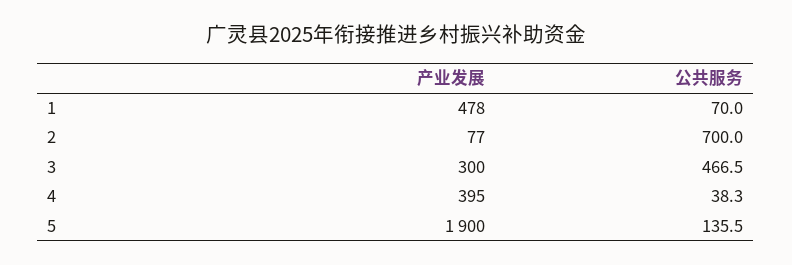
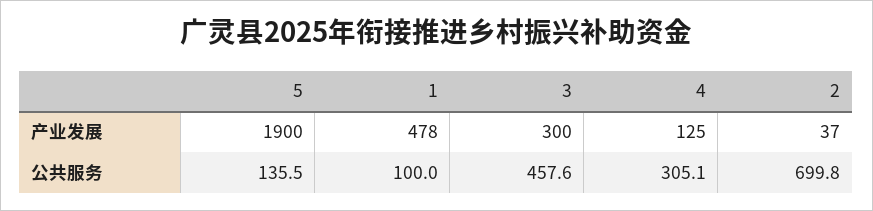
公共服务, 1: 70 -> 100
产业发展, 2: 77 -> 37
公共服务, 2: 700 -> 699.8
公共服务, 3: 466.5 -> 457.6
产业发展, 4: 395 -> 125
公共服务, 4: 38.3 -> 305.1

